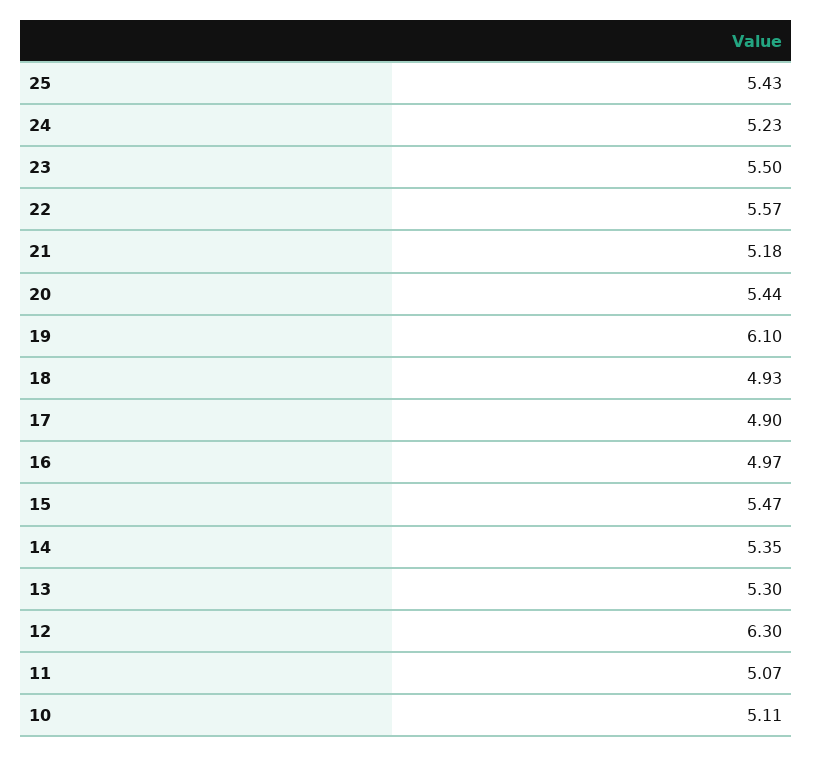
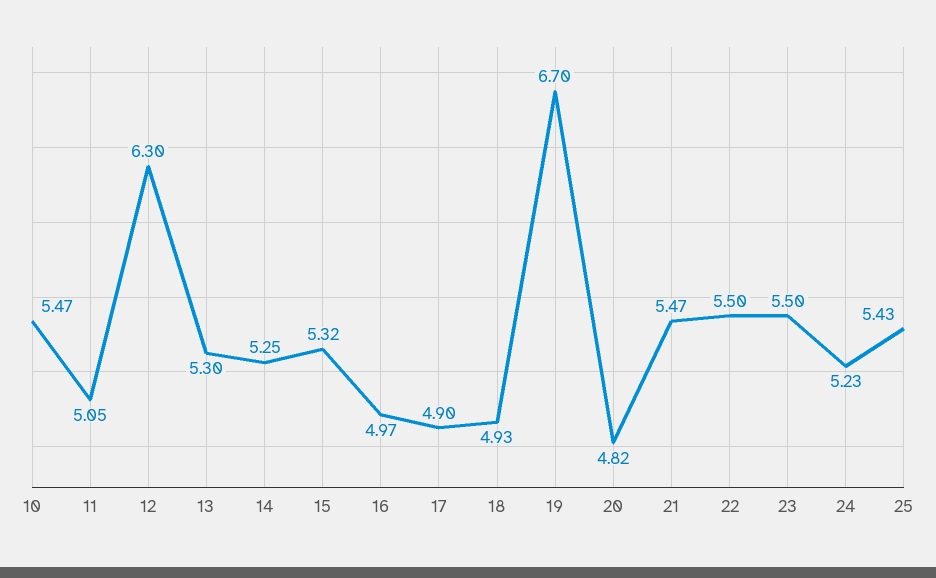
22: 5.57 -> 5.5
21: 5.18 -> 5.47
20: 5.44 -> 4.82
19: 6.1 -> 6.7
15: 5.47 -> 5.32
14: 5.35 -> 5.25
11: 5.07 -> 5.05
10: 5.11 -> 5.47

